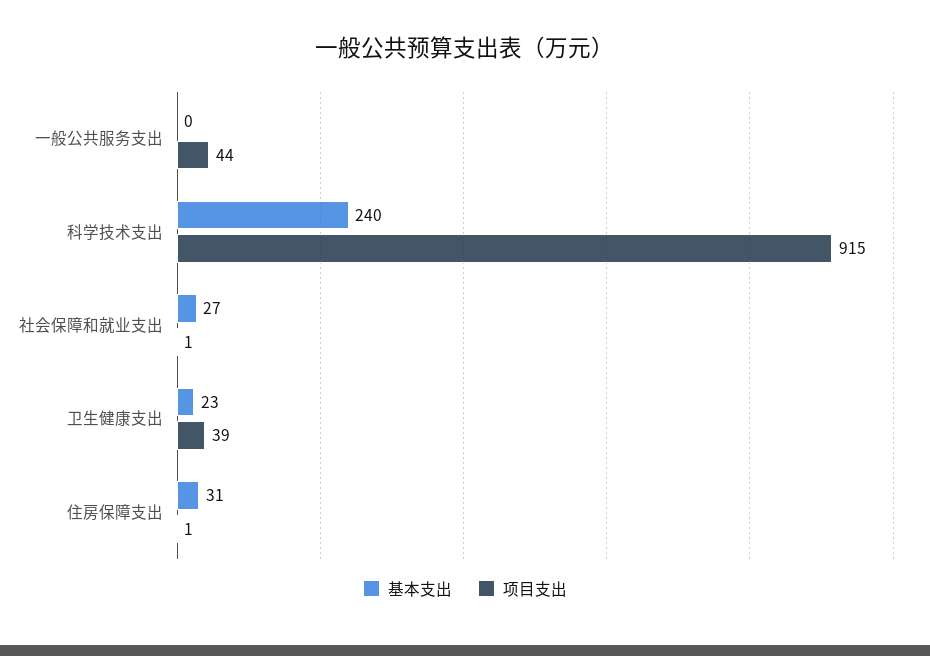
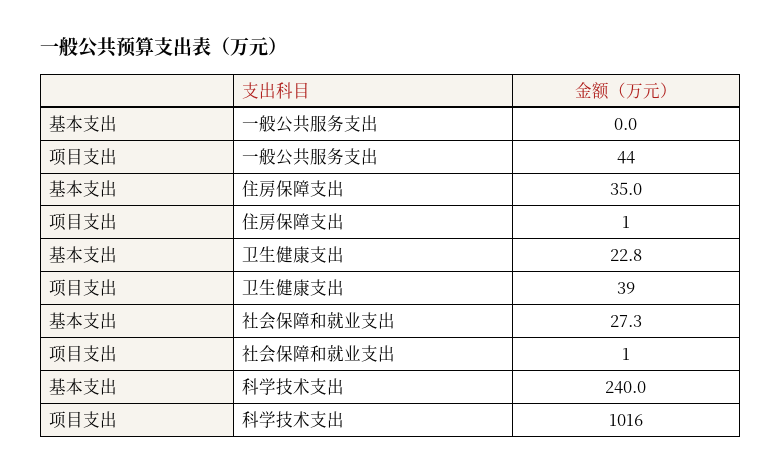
项目支出, 科学技术支出: 915 -> 1016
基本支出, 住房保障支出: 31 -> 35

